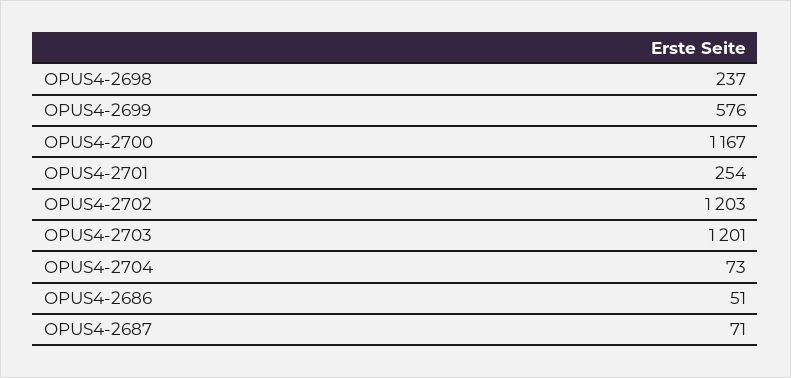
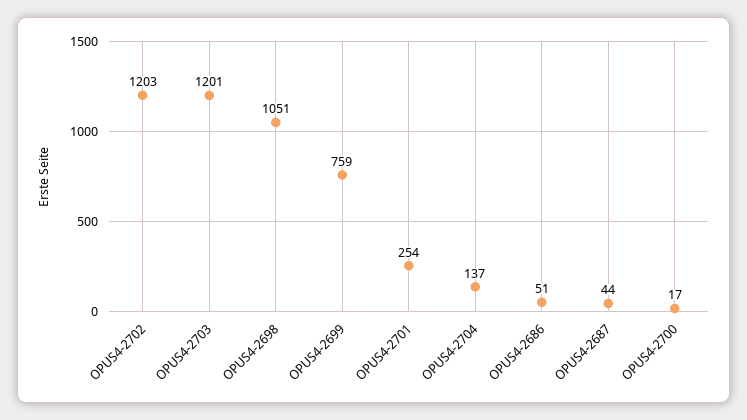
OPUS4-2698: 237 -> 1051
OPUS4-2699: 576 -> 759
OPUS4-2700: 1167 -> 17
OPUS4-2704: 73 -> 137
OPUS4-2687: 71 -> 44

